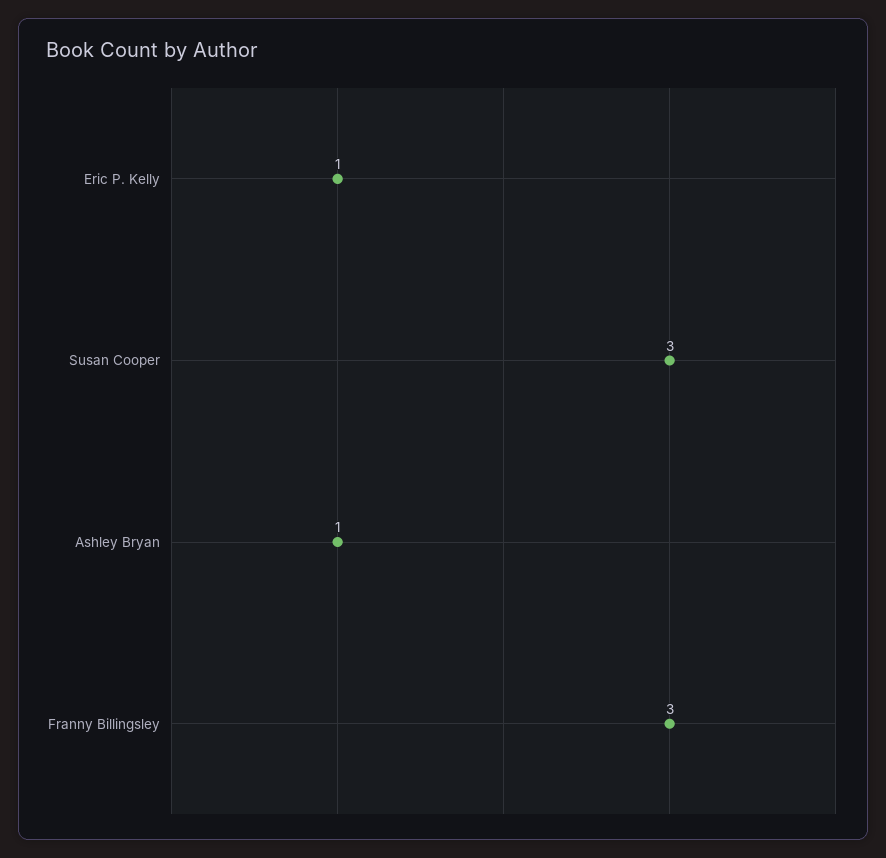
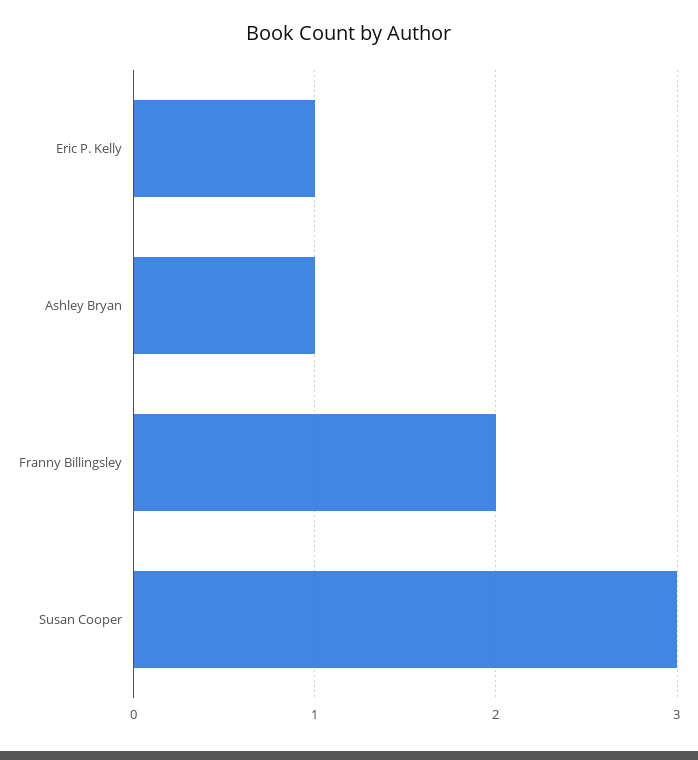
Franny Billingsley: 3 -> 2

